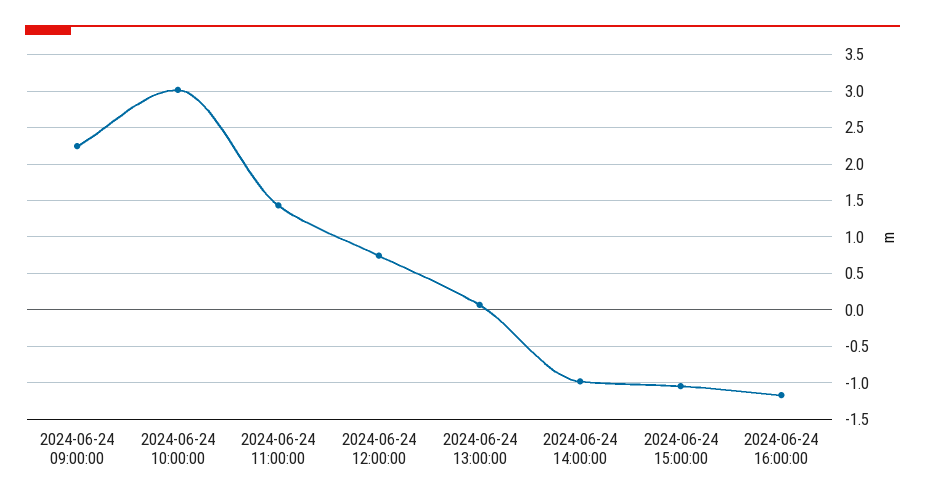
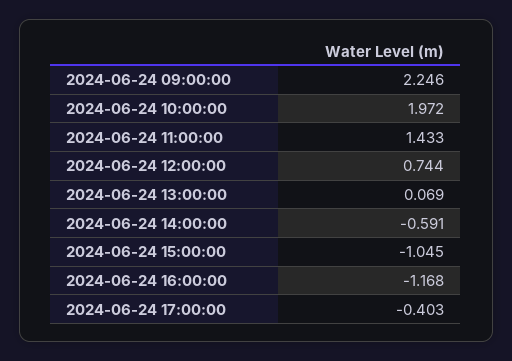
2024-06-24 10:00:00: 3 -> 1.972
2024-06-24 14:00:00: -1 -> -0.591
2024-06-24 17:00:00: none -> -0.403

